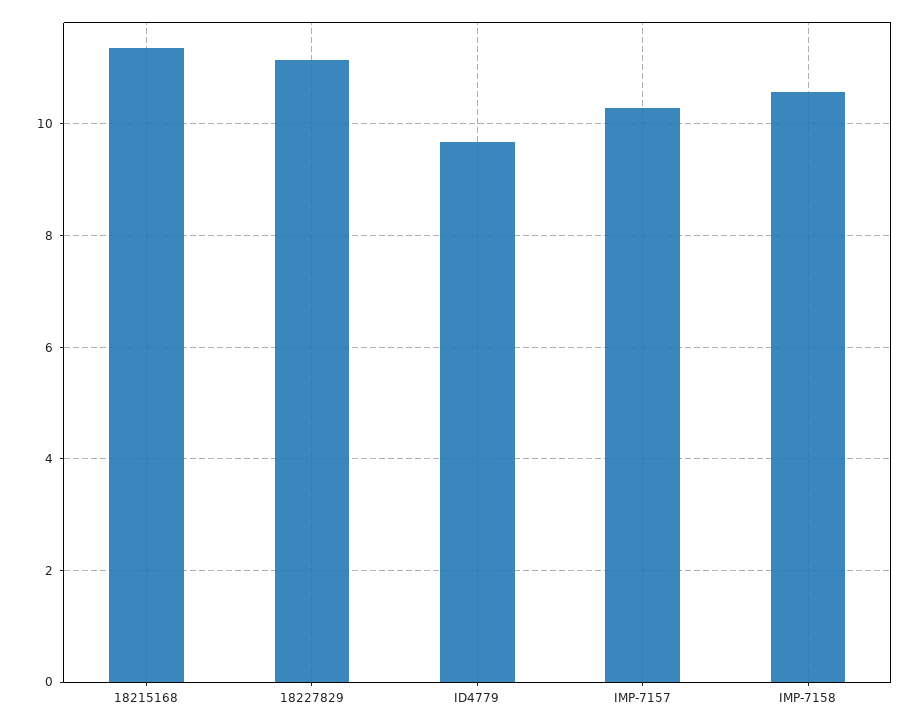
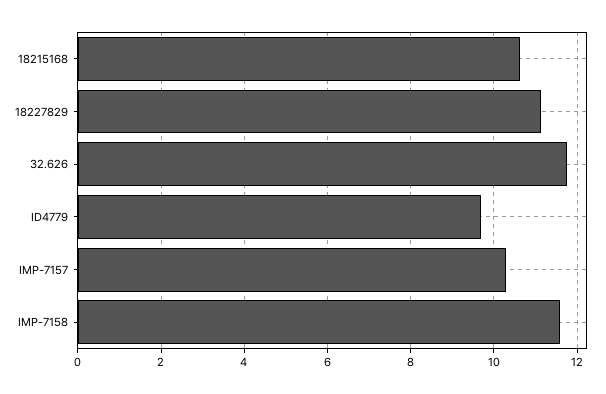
18215168: 11.4 -> 10.6
IMP-7158: 10.6 -> 11.6
32.626: none -> 11.8

